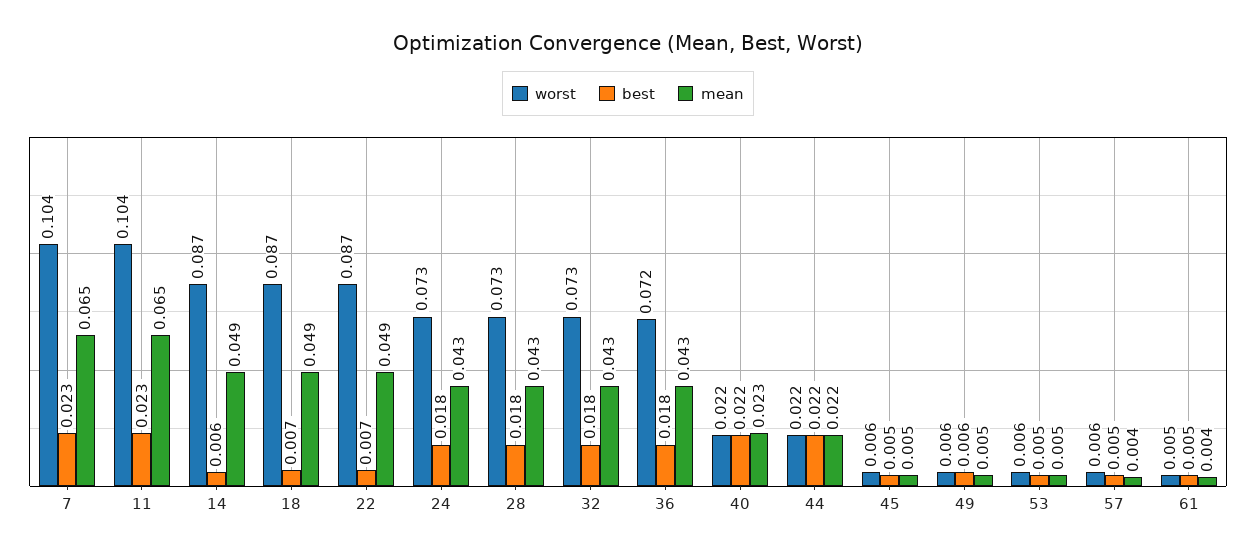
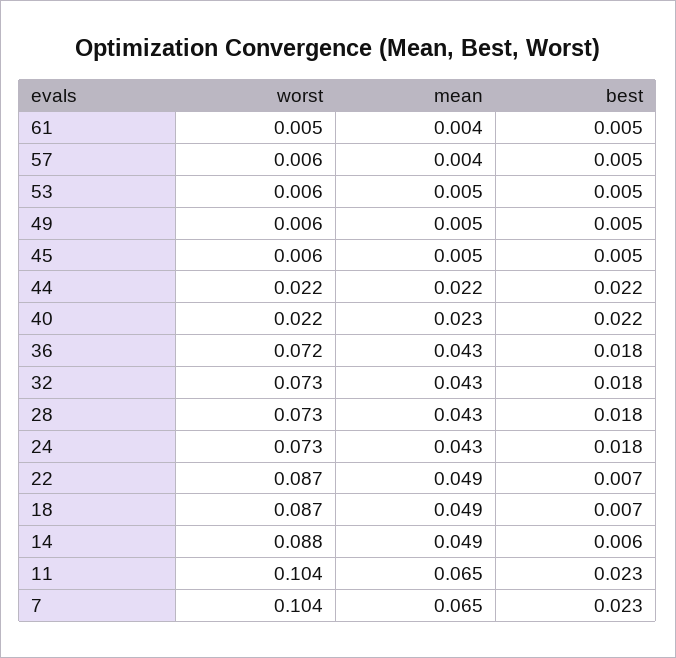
worst, 14: 0.087 -> 0.088
best, 49: 0.006 -> 0.005

